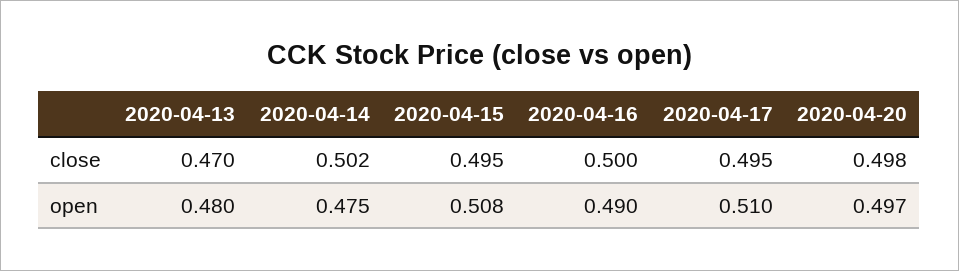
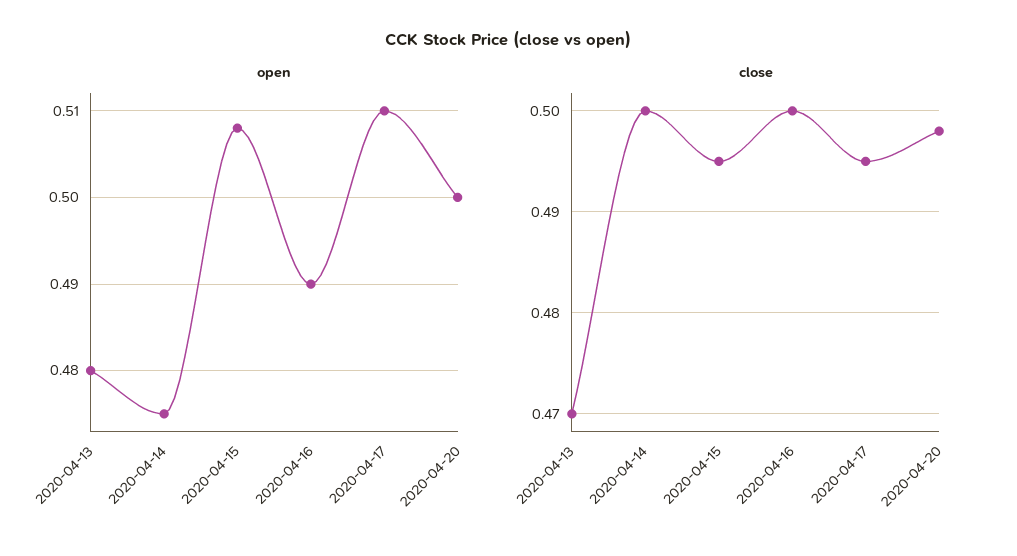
close, 2020-04-14: 0.502 -> 0.5
open, 2020-04-20: 0.497 -> 0.5

